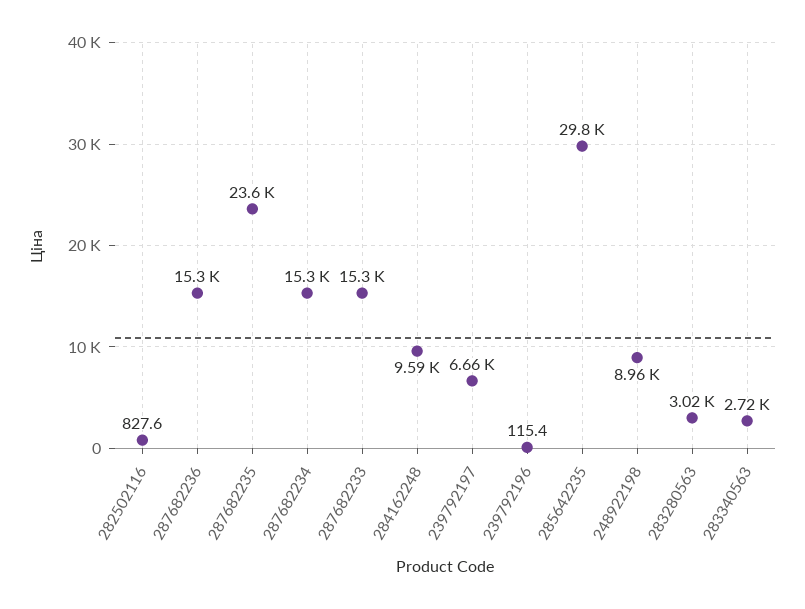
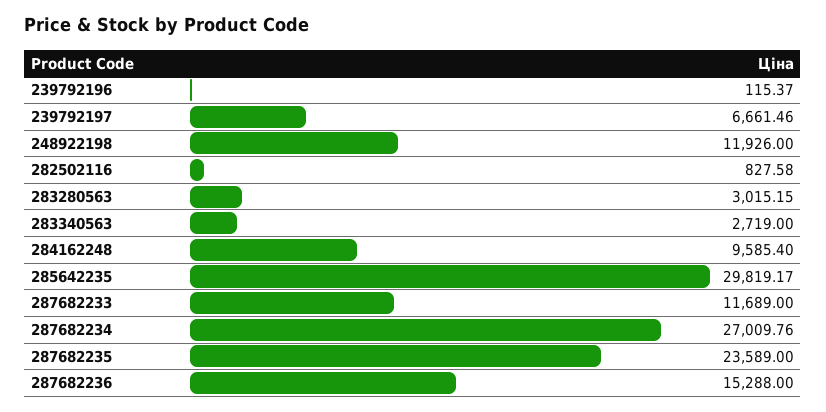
287682234: 15300 -> 27009.76
287682233: 15300 -> 11689
248922198: 8960 -> 11926

